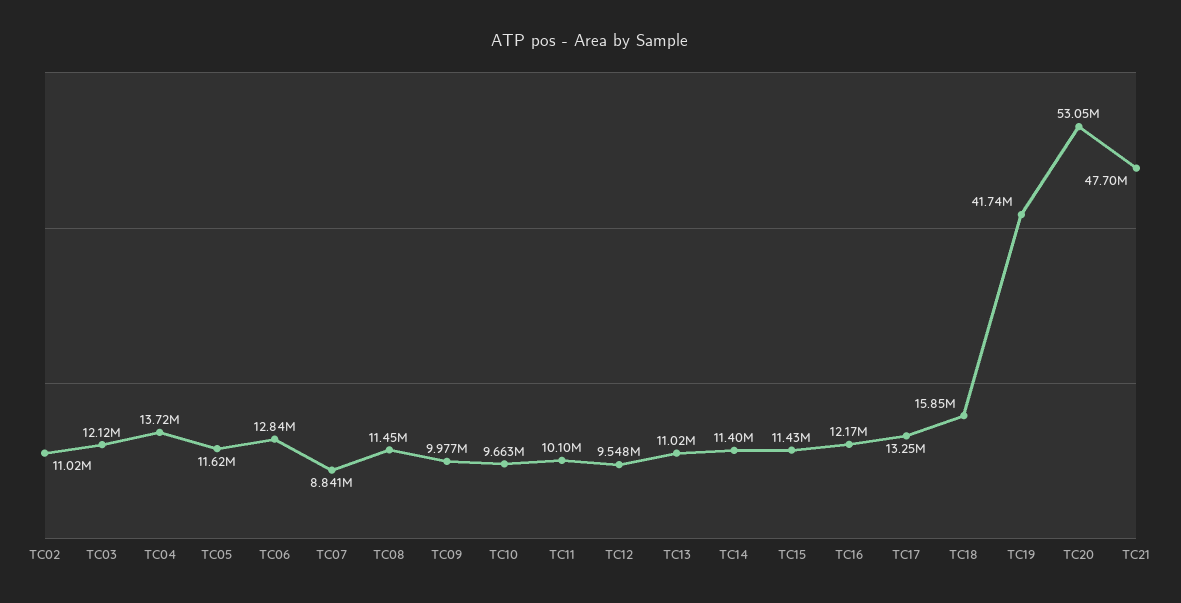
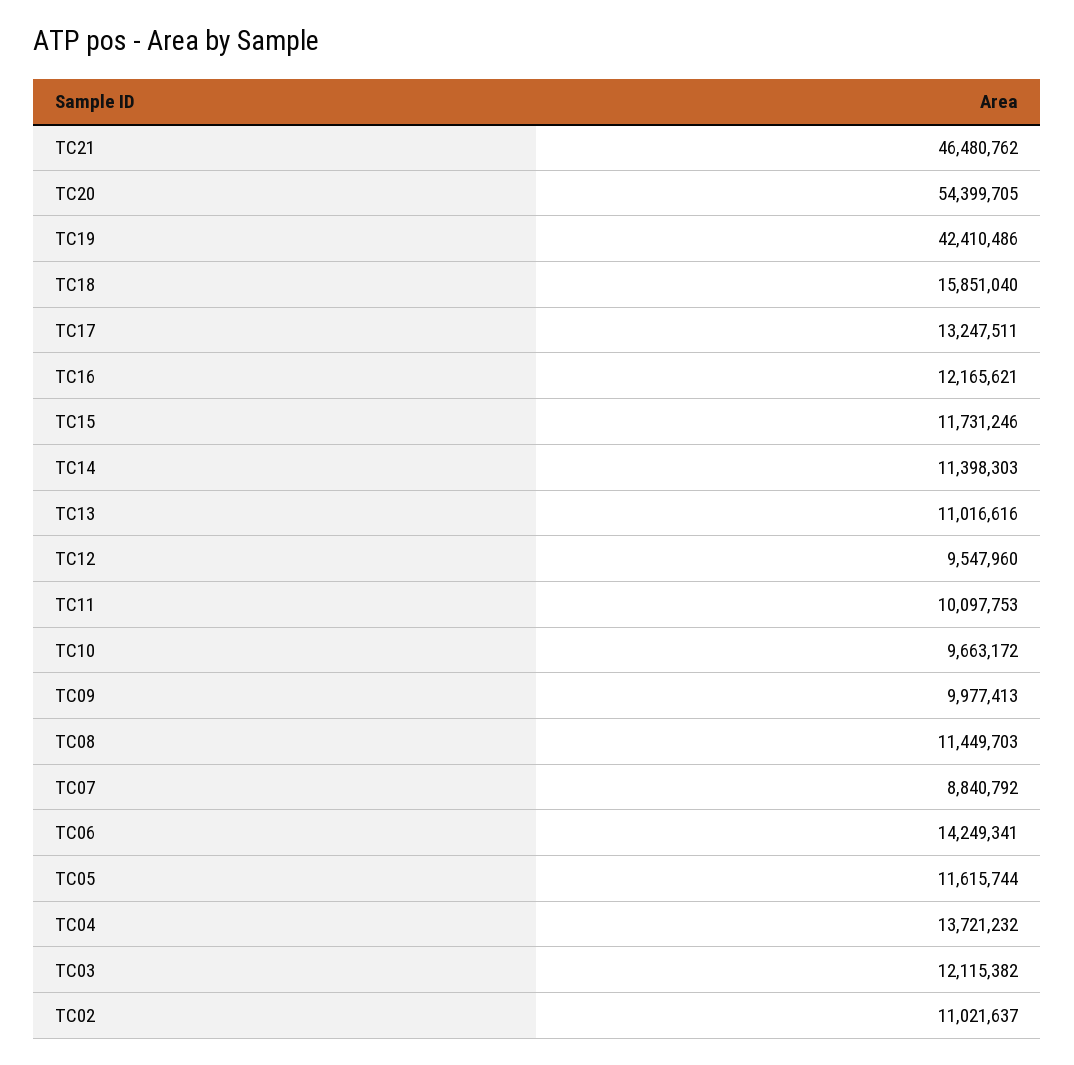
TC06: 12840000 -> 14249341
TC15: 11430000 -> 11731246
TC19: 41740000 -> 42410486
TC20: 53050000 -> 54399705
TC21: 47700000 -> 46480762

